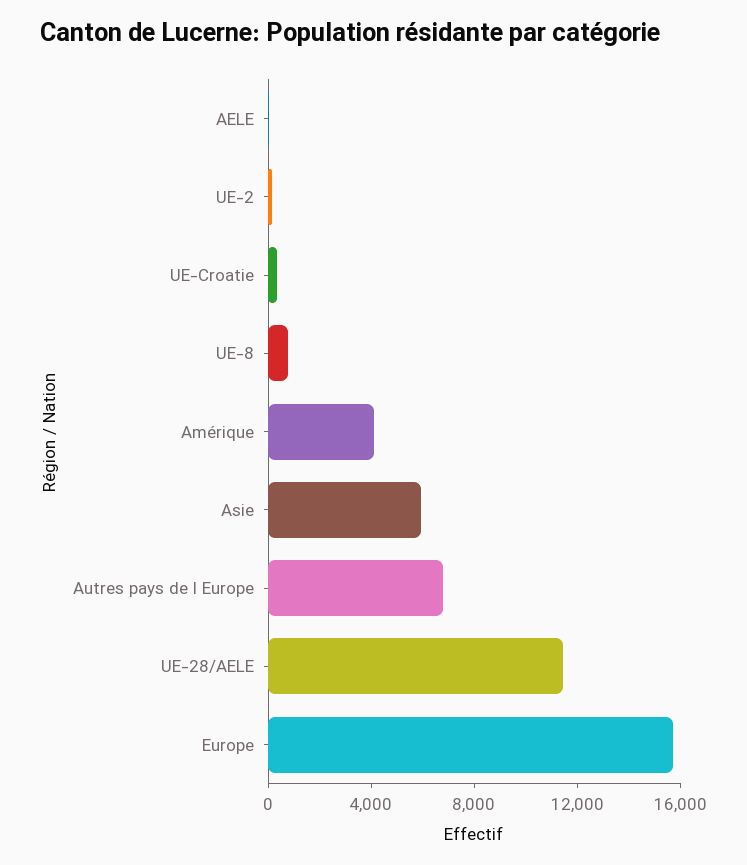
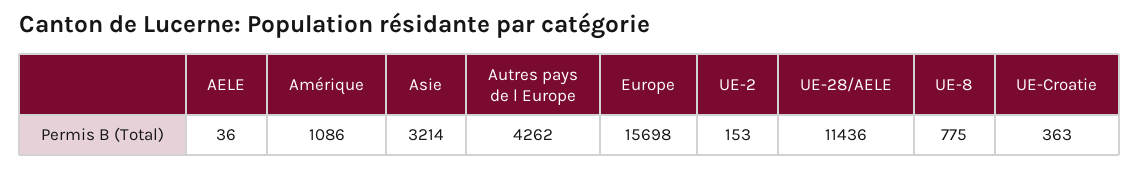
Amérique: 4000 -> 1086
Asie: 6000 -> 3214
Autres pays de l Europe: 7000 -> 4262

